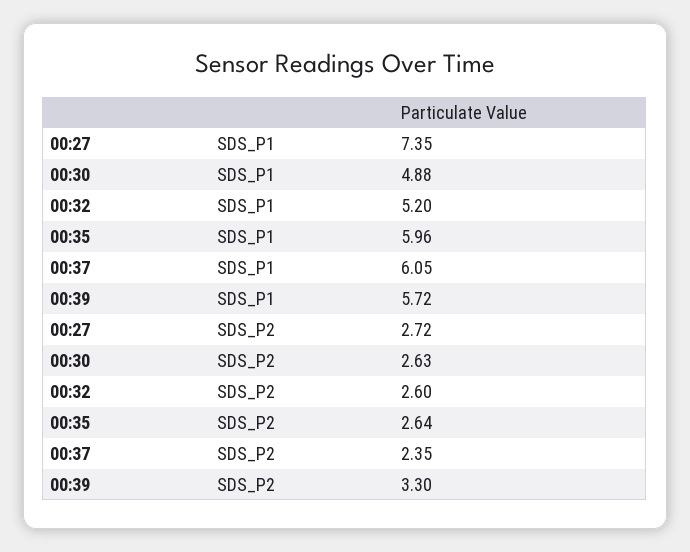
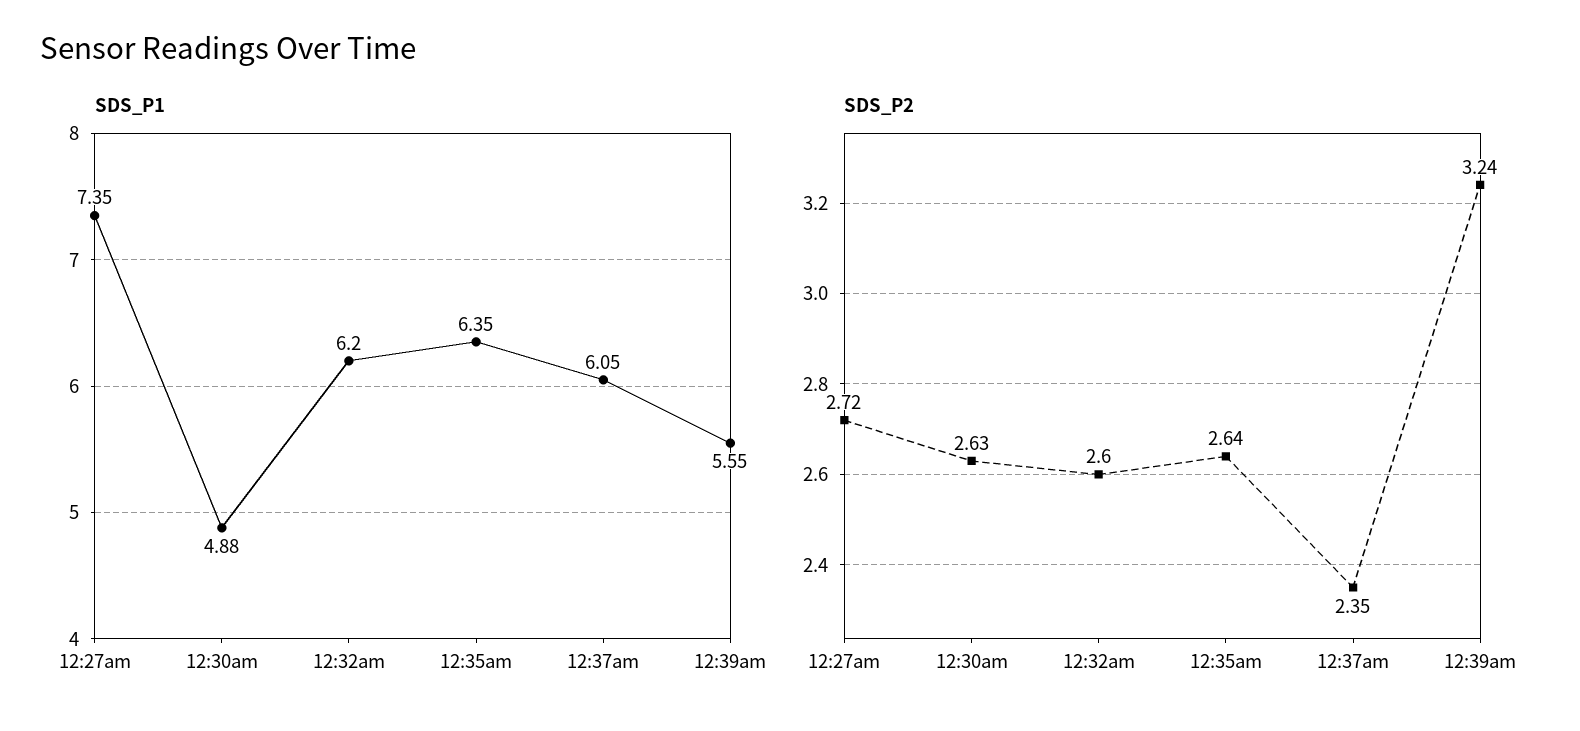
SDS_P1, 00:32: 5.2 -> 6.2
SDS_P1, 00:35: 5.96 -> 6.35
SDS_P1, 00:39: 5.72 -> 5.55
SDS_P2, 00:39: 3.3 -> 3.24

